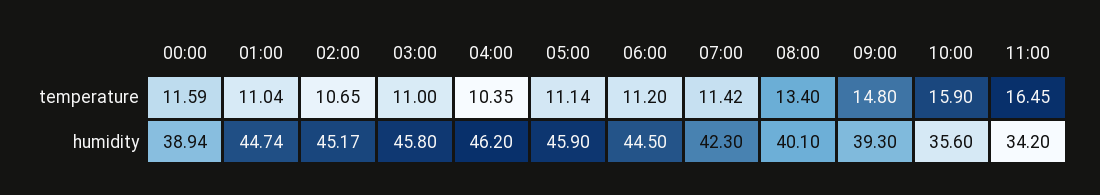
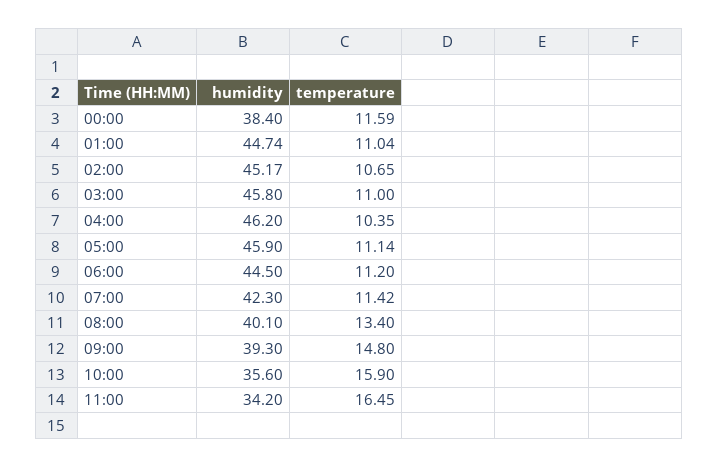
00:00, humidity: 38.94 -> 38.4

